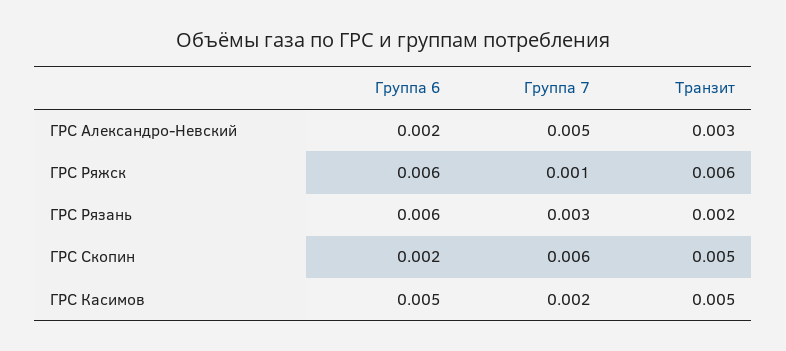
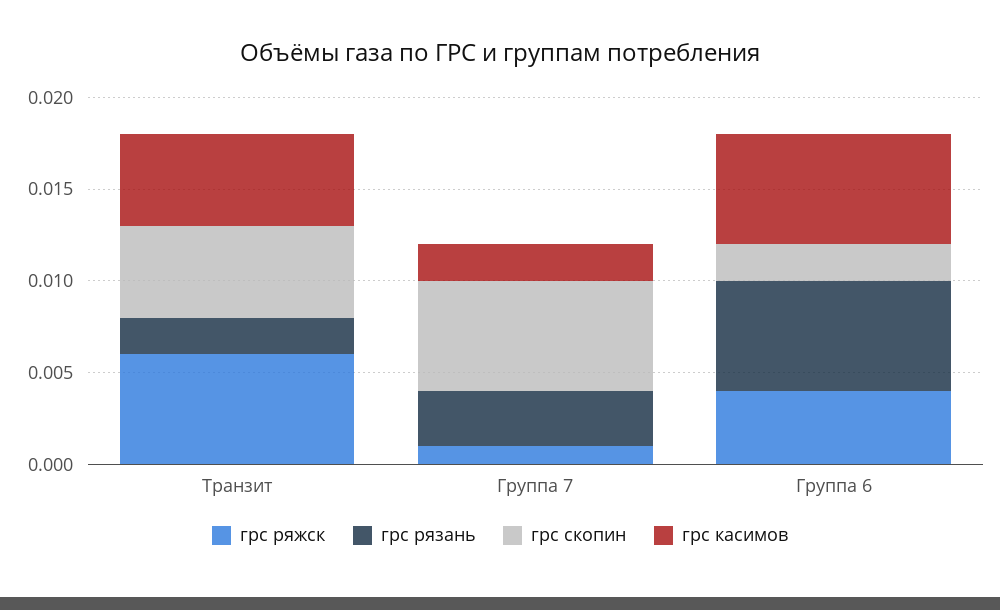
ГРС Александро-Невский, Группа 6: 0.002 -> none
ГРС Александро-Невский, Группа 7: 0.005 -> none
ГРС Александро-Невский, Транзит: 0.003 -> none
ГРС Ряжск, Группа 6: 0.006 -> 0.004
ГРС Касимов, Группа 6: 0.005 -> 0.006

